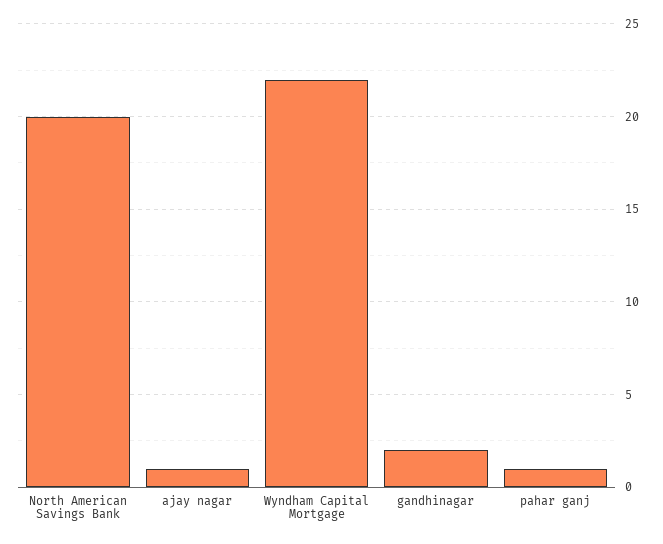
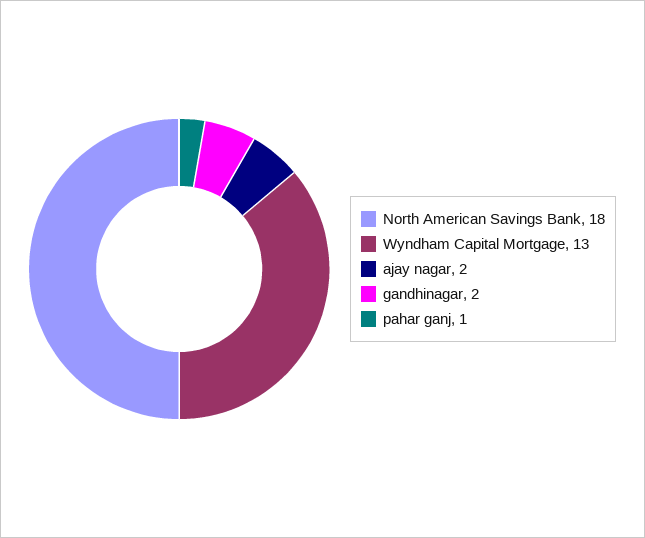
North American Savings Bank: 20 -> 18
ajay nagar: 1 -> 2
Wyndham Capital Mortgage: 22 -> 13

